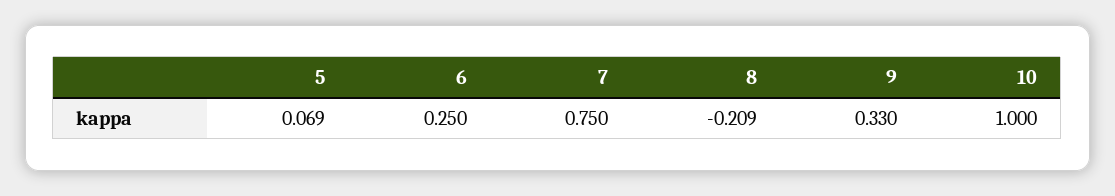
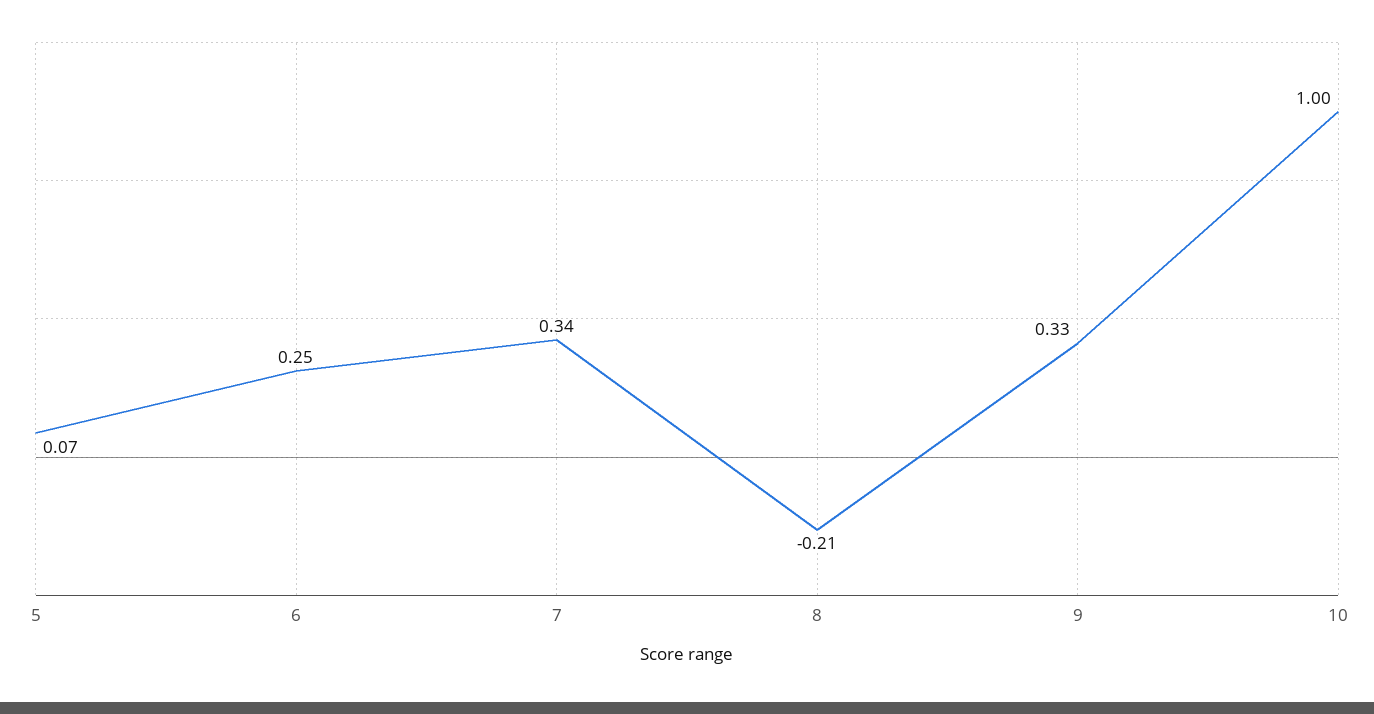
7: 0.75 -> 0.34

